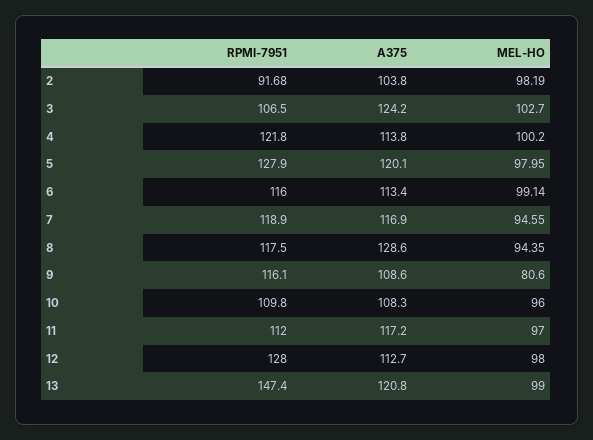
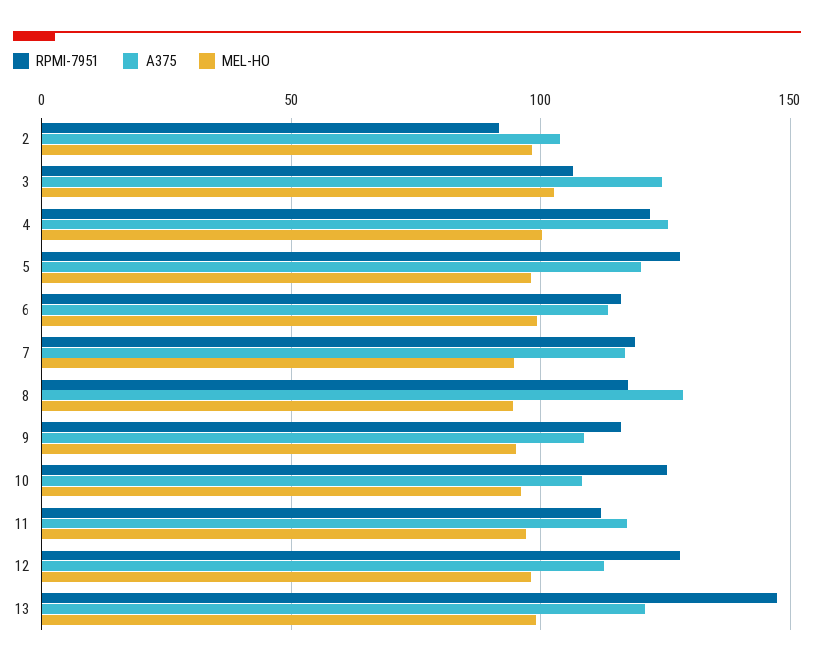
A375, 4: 113.8 -> 125
MEL-HO, 9: 80.6 -> 95
RPMI-7951, 10: 109.8 -> 125

